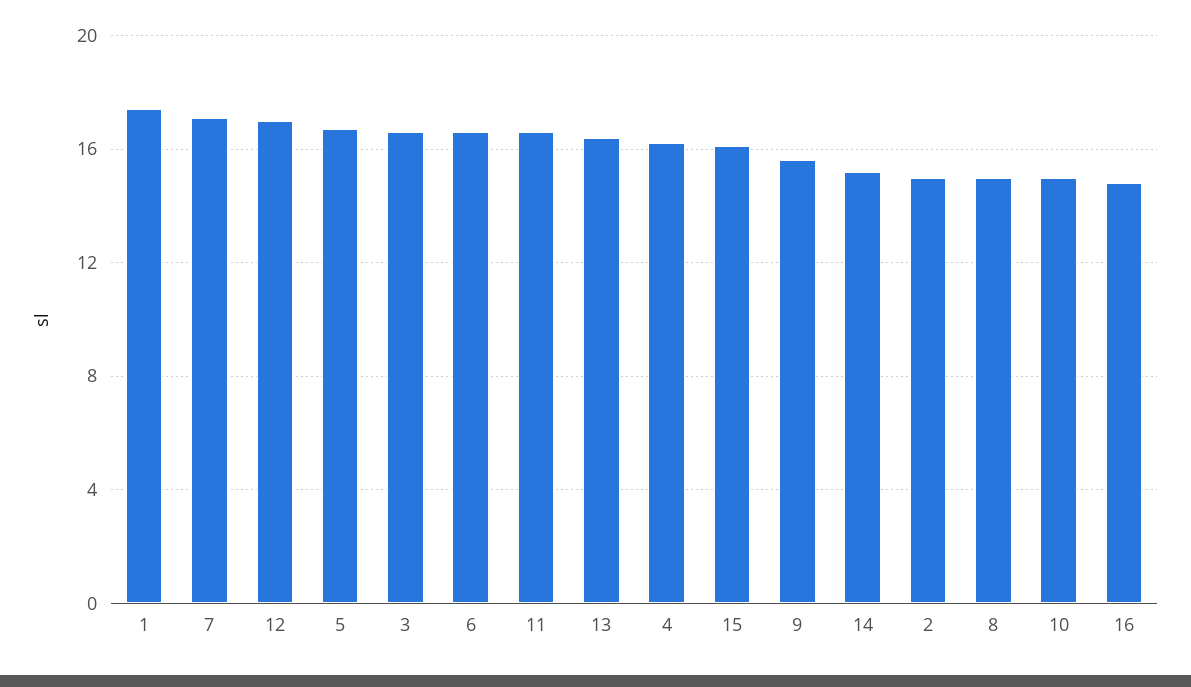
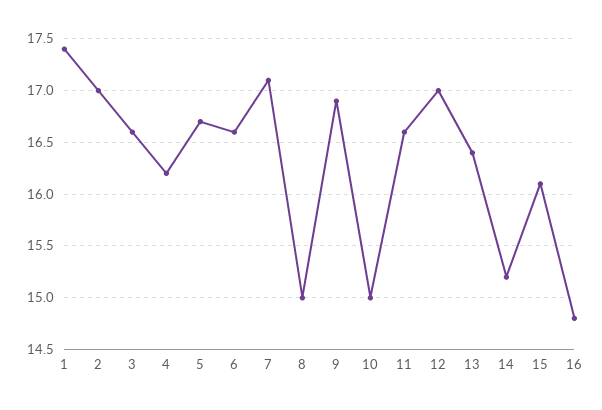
9: 15.5 -> 16.9
2: 15 -> 17

